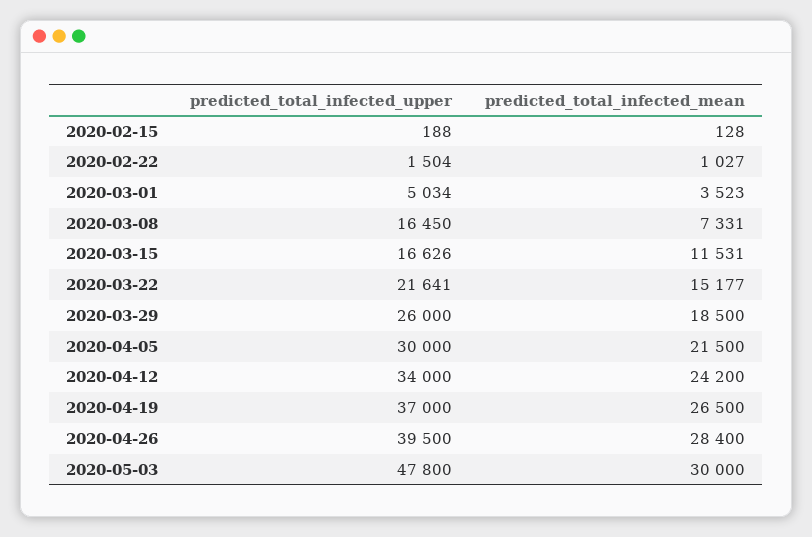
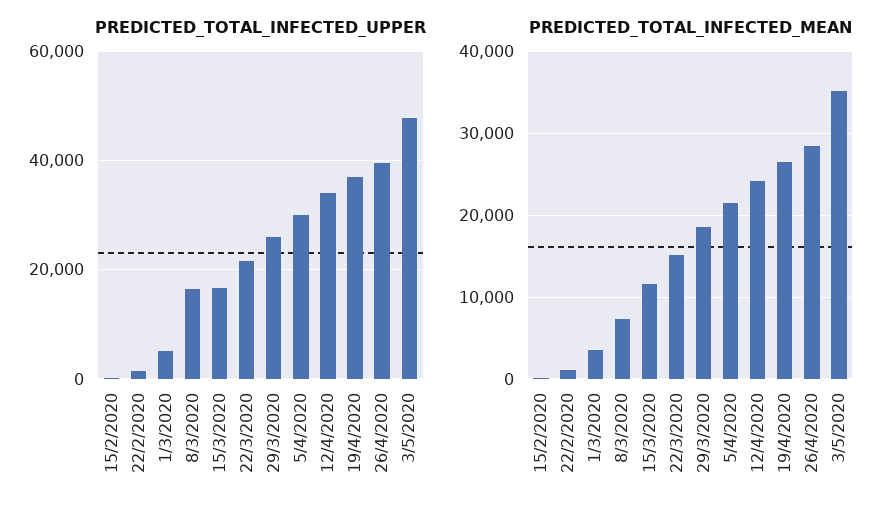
predicted_total_infected_mean, 2020-05-03: 30000 -> 35000

